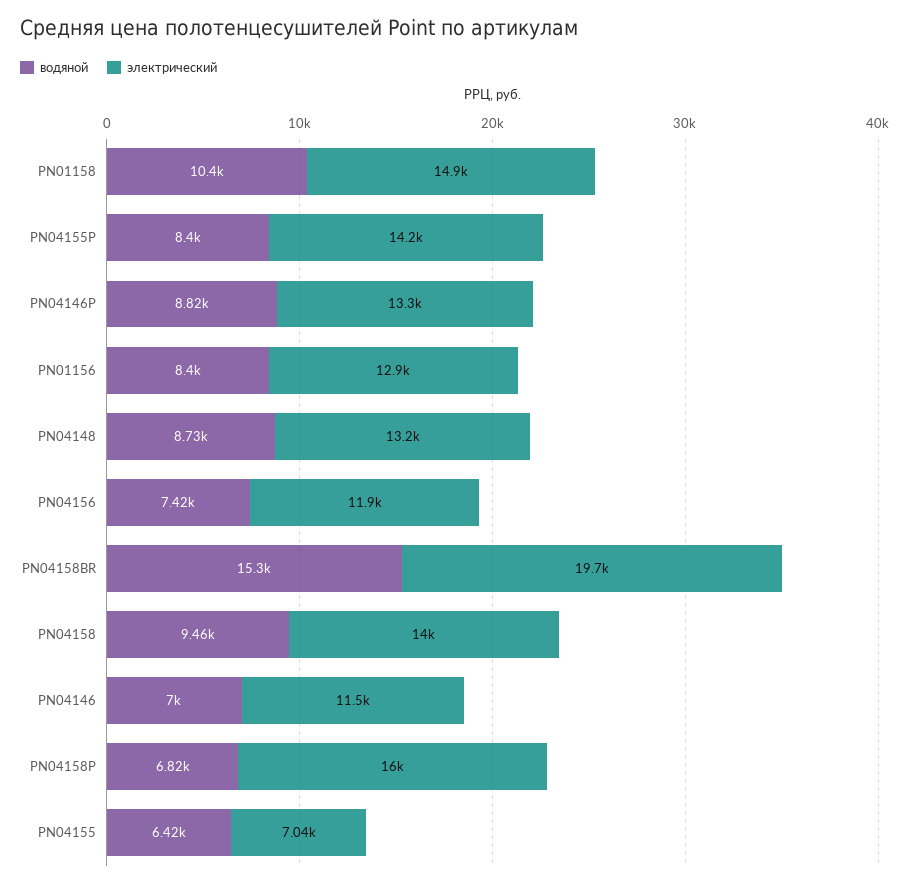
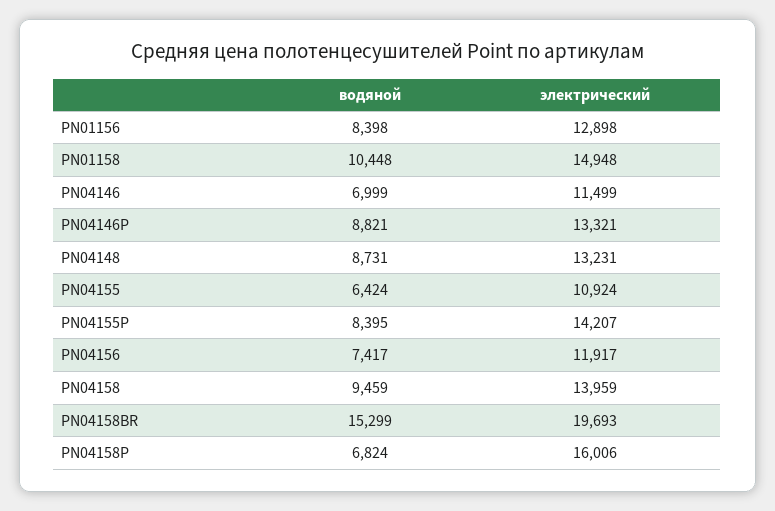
электрический, PN04155: 7040 -> 10924

